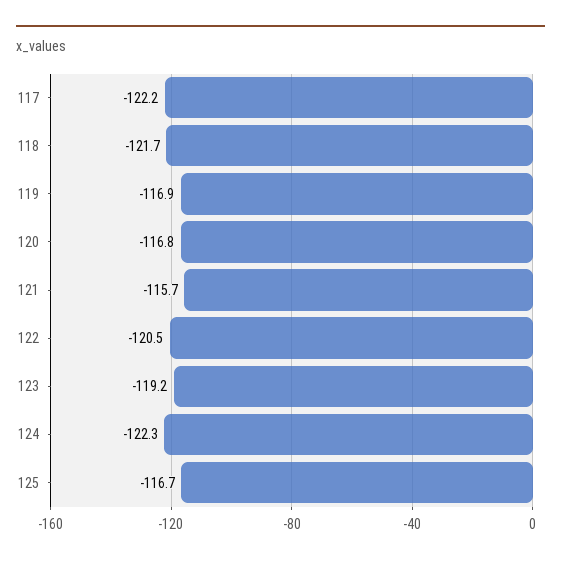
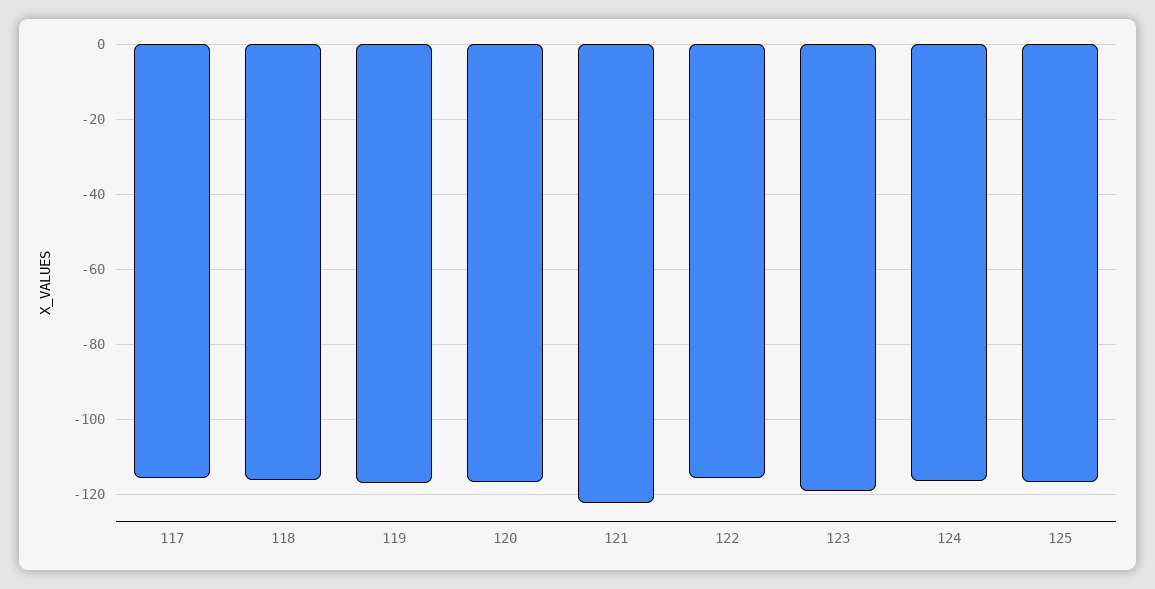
117: -122.2 -> -116
118: -121.7 -> -116
121: -115.7 -> -122
122: -120.5 -> -116
124: -122.3 -> -116

